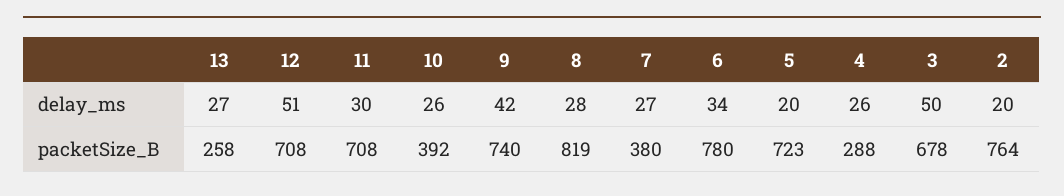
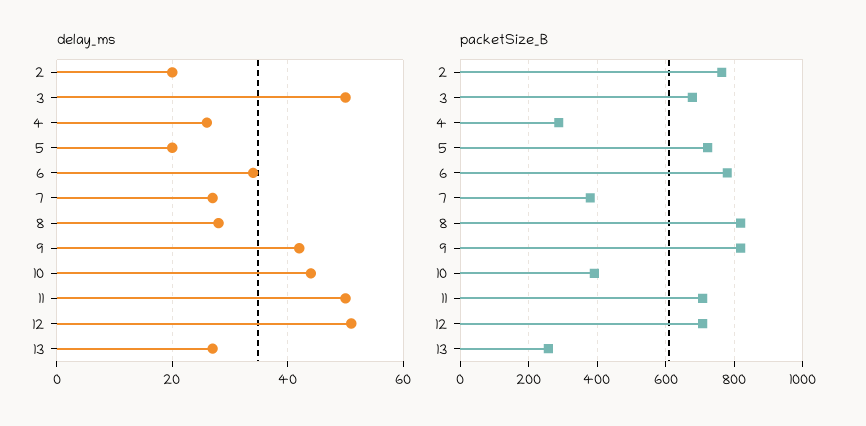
delay_ms, 11: 30 -> 50
delay_ms, 10: 26 -> 45
packetSize_B, 9: 740 -> 820

